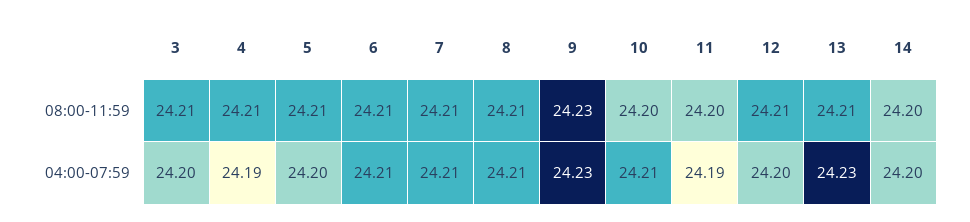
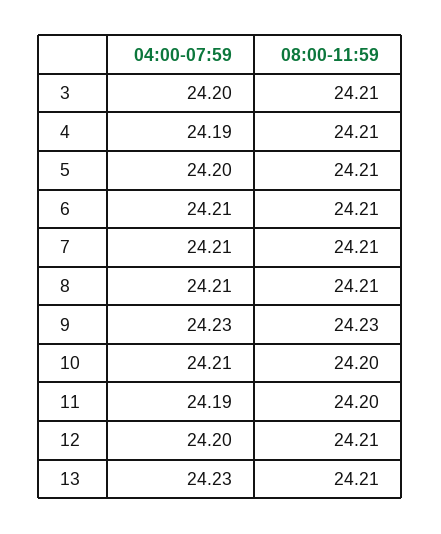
14, 08:00-11:59: 24.2 -> none
14, 04:00-07:59: 24.2 -> none

